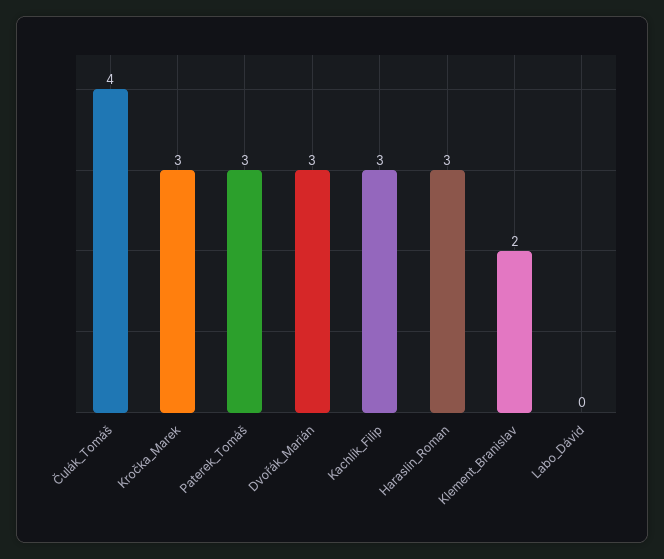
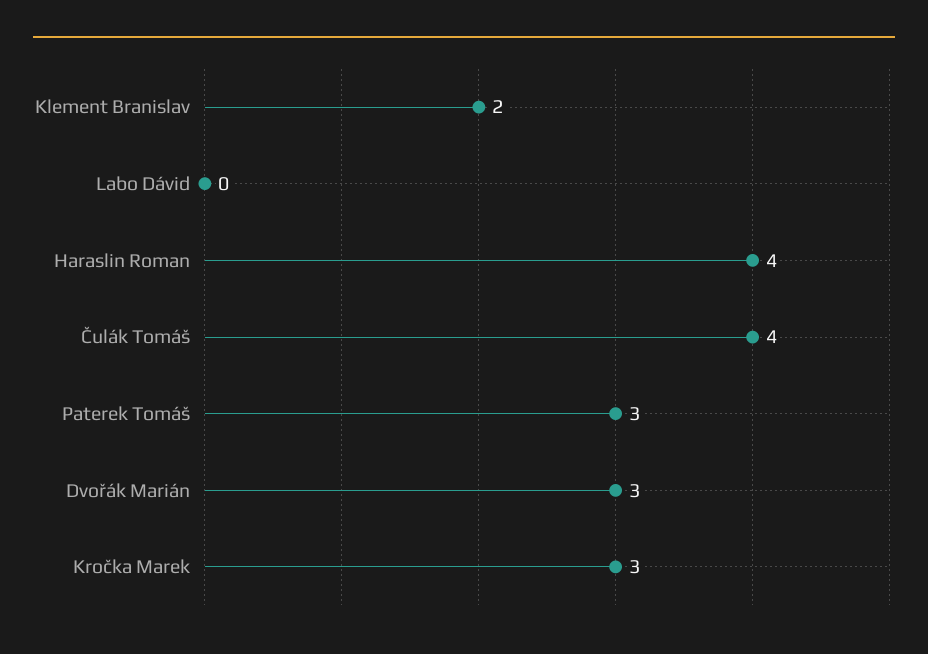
Kachlík_Filip: 3 -> none
Haraslin_Roman: 3 -> 4

